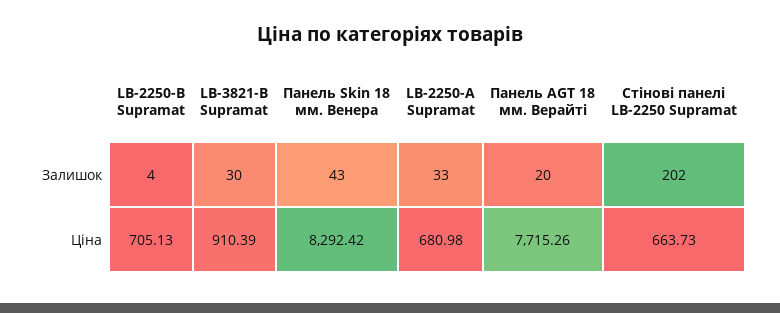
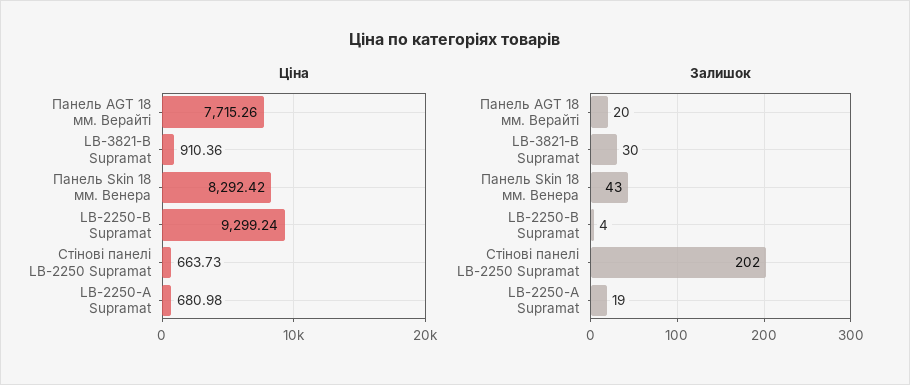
Залишок, LB-2250-А Supramat: 33 -> 19
Ціна, LB-2250-В Supramat: 705.13 -> 9299.24
Ціна, LB-3821-В Supramat: 910.39 -> 910.36

